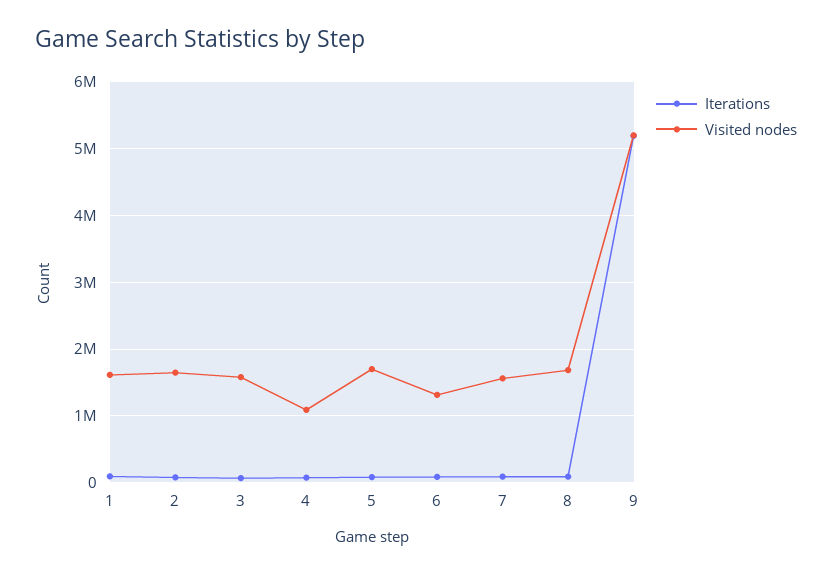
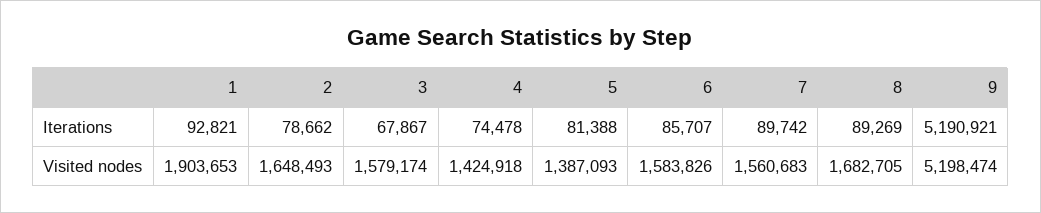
Visited nodes, 1: 1600000 -> 1903653
Visited nodes, 4: 1100000 -> 1424918
Visited nodes, 5: 1700000 -> 1387093
Visited nodes, 6: 1300000 -> 1583826

